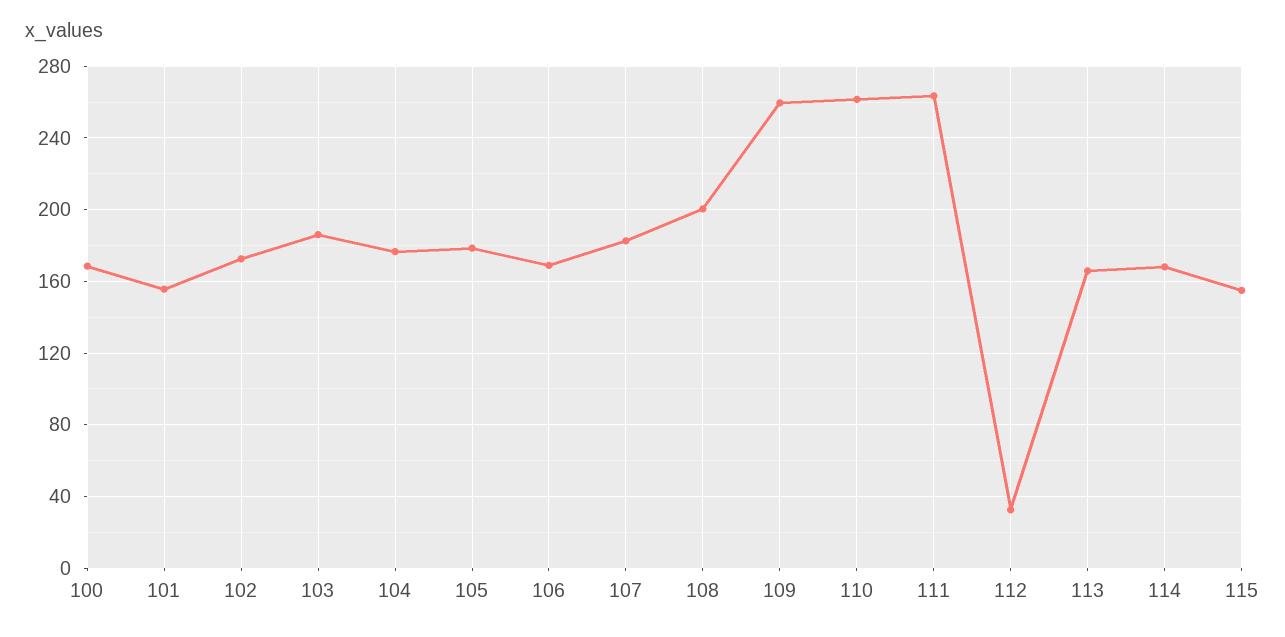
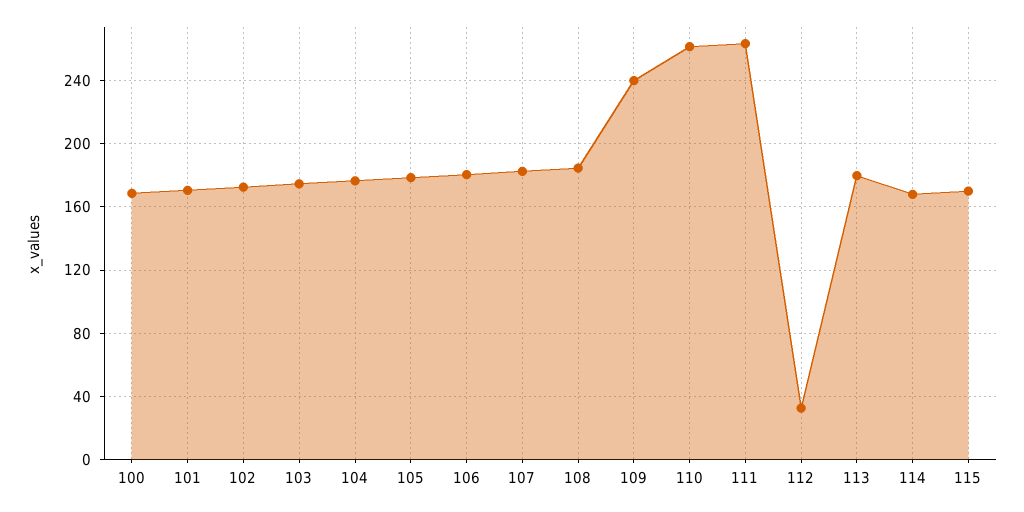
101: 155 -> 170
103: 185 -> 175
106: 170 -> 180
108: 200 -> 185
109: 260 -> 240
113: 165 -> 180
115: 155 -> 170

